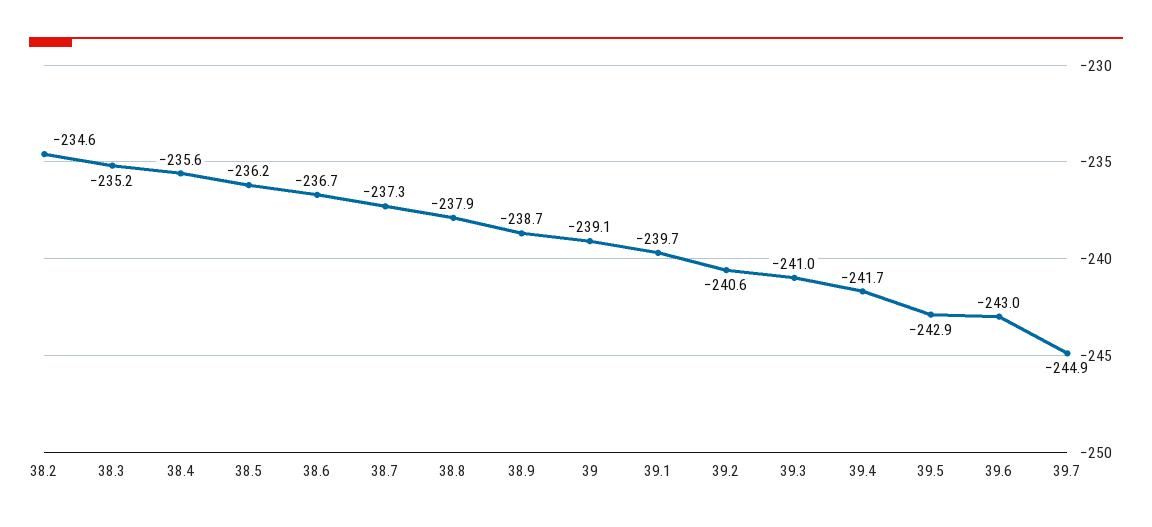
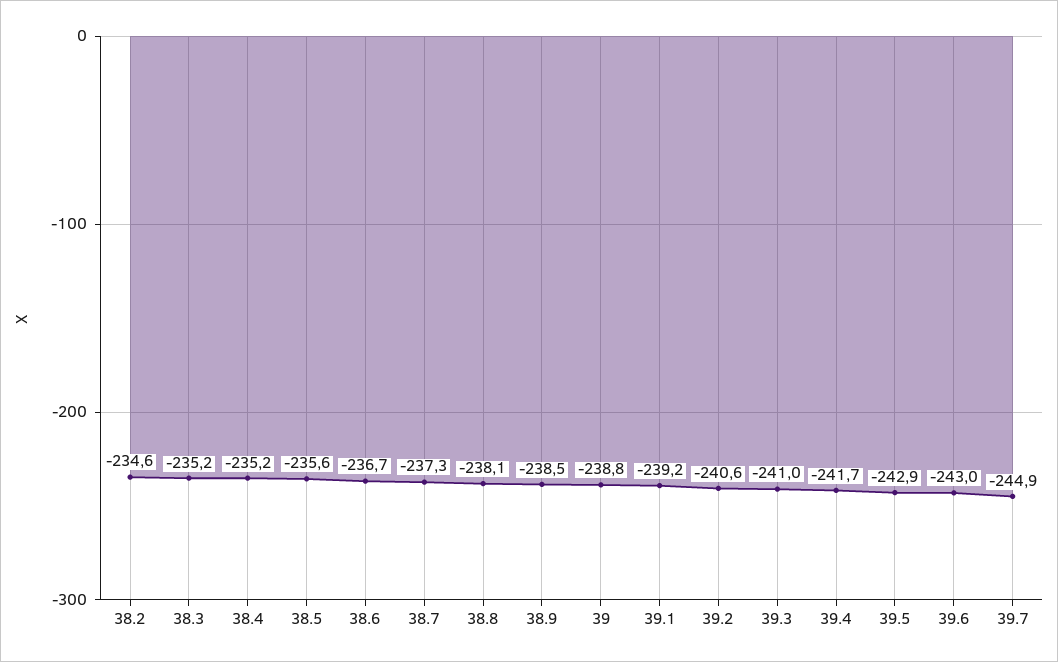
38.4: -235.6 -> -235.2
38.5: -236.2 -> -235.6
38.8: -237.9 -> -238.1
38.9: -238.7 -> -238.5
39: -239.1 -> -238.8
39.1: -239.7 -> -239.2

